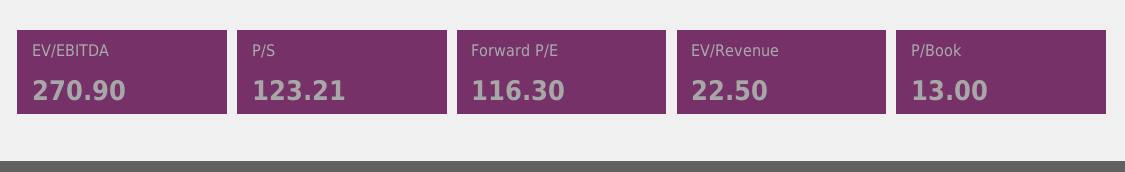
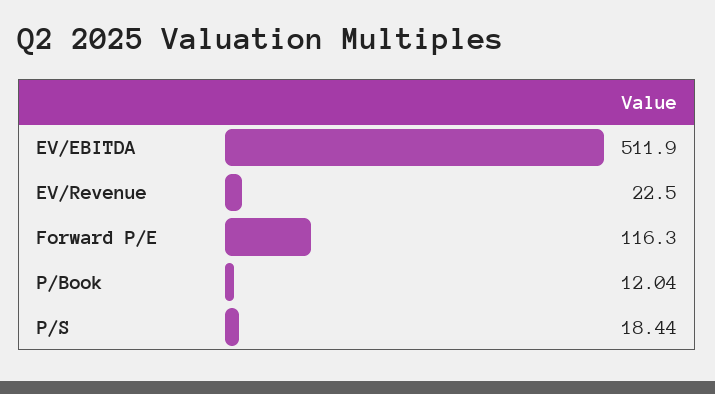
EV/EBITDA: 270.9 -> 511.9
P/S: 123.21 -> 18.44
P/Book: 13 -> 12.04

